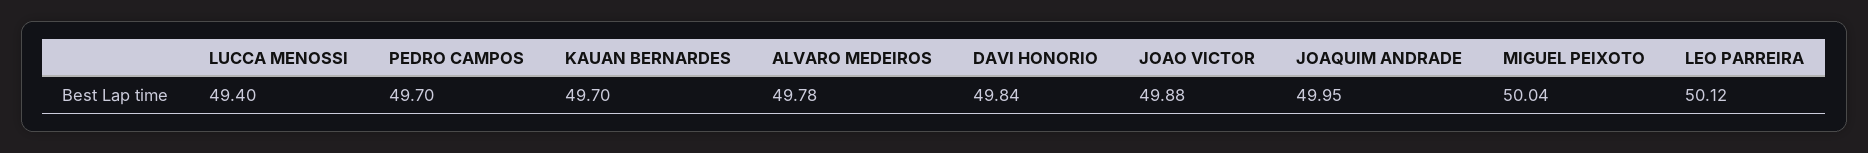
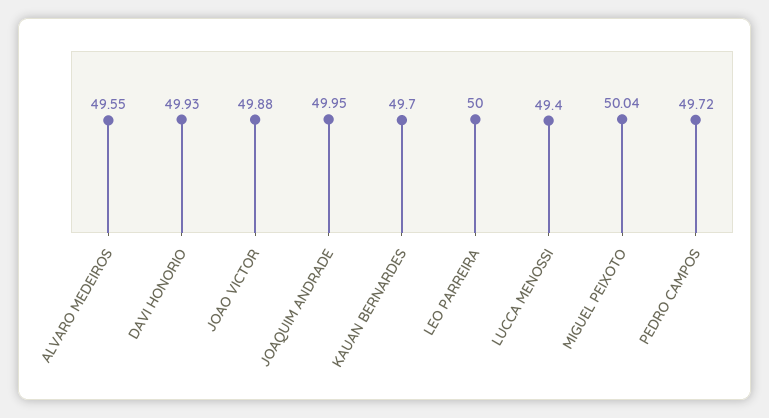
PEDRO CAMPOS: 49.7 -> 49.72
ALVARO MEDEIROS: 49.78 -> 49.55
DAVI HONORIO: 49.84 -> 49.93
LEO PARREIRA: 50.12 -> 50

